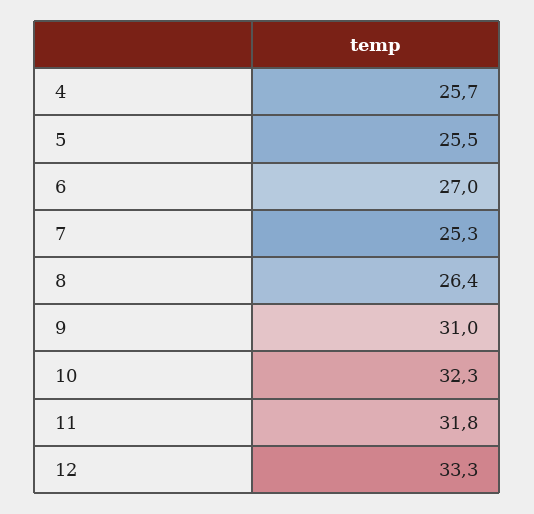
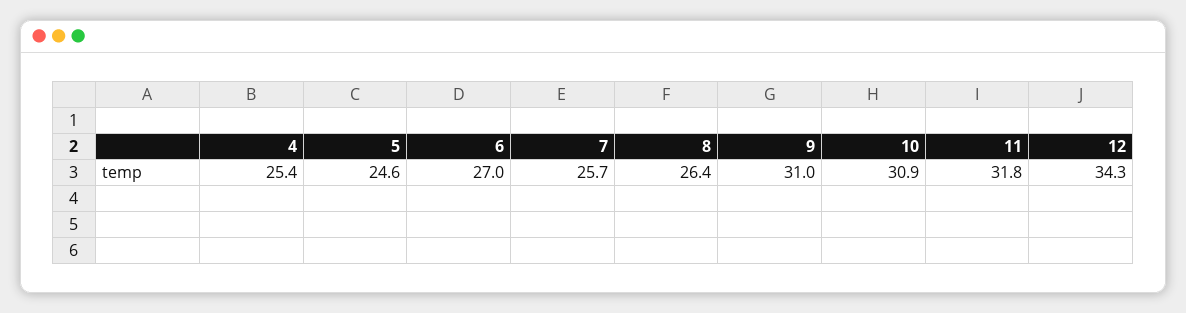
4: 25.7 -> 25.4
5: 25.5 -> 24.6
7: 25.3 -> 25.7
10: 32.3 -> 30.9
12: 33.3 -> 34.3

